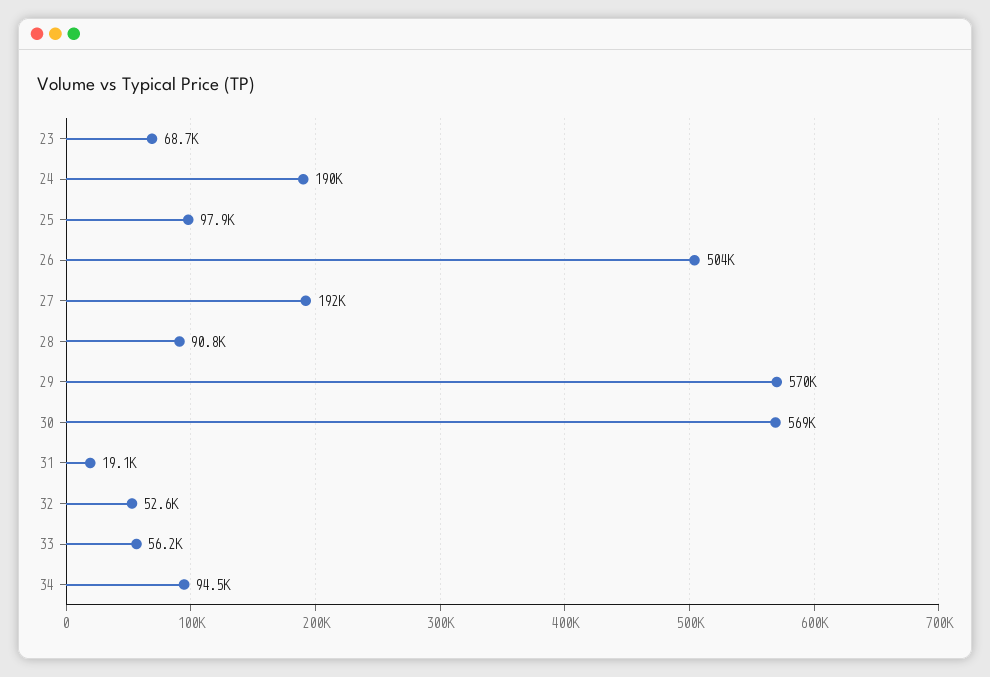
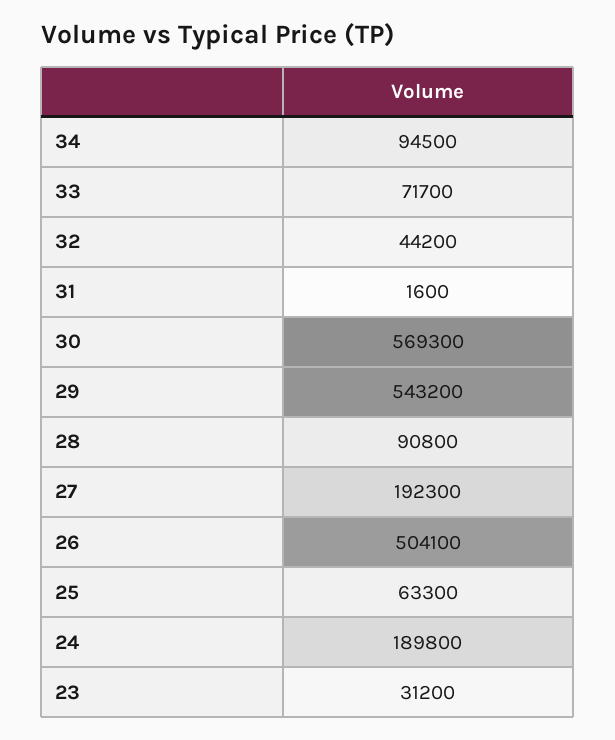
23: 68700 -> 31200
25: 97900 -> 63300
29: 570000 -> 543200
31: 19100 -> 1600
32: 52600 -> 44200
33: 56200 -> 71700

